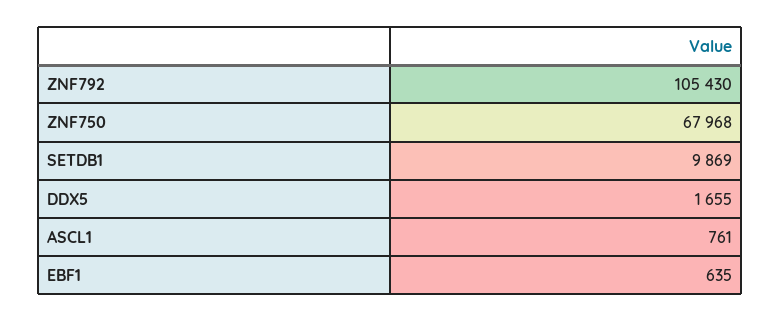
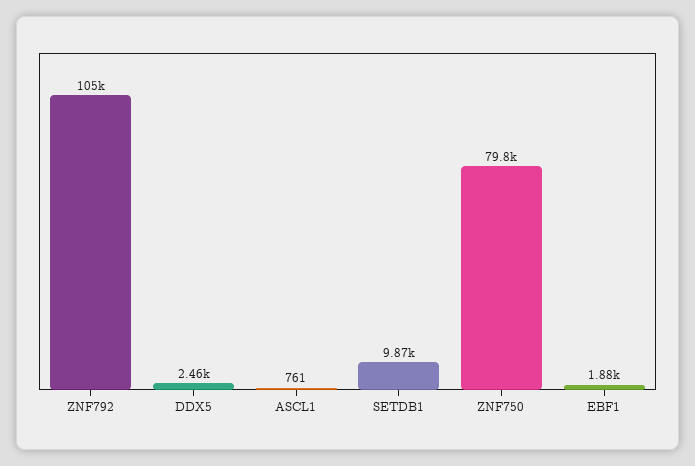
ZNF750: 67968 -> 79800
DDX5: 1655 -> 2460
EBF1: 635 -> 1880

